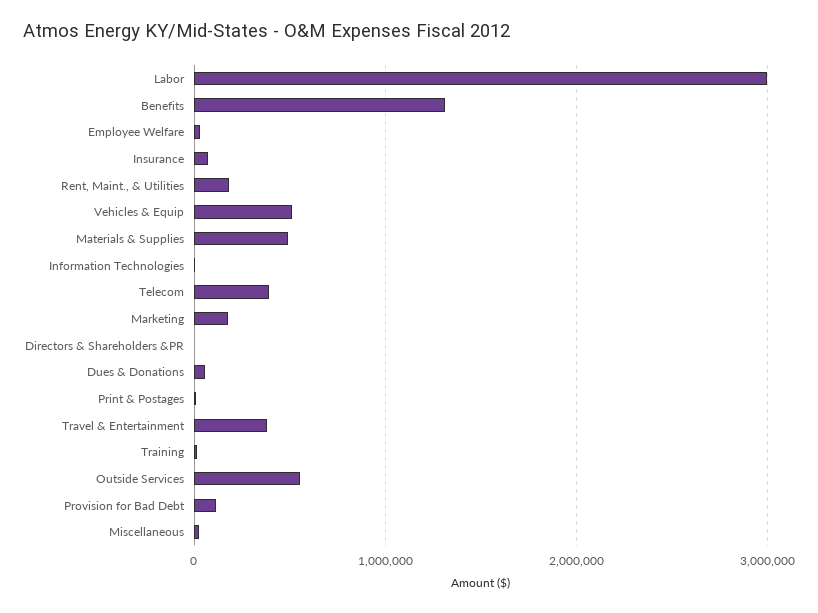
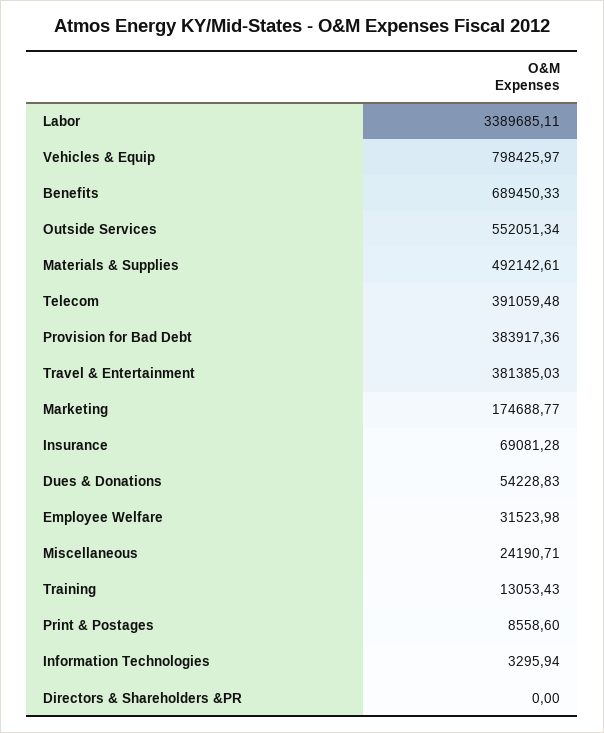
Labor: 3000000 -> 3389685.11
Benefits: 1300000 -> 689450.33
Rent, Maint., & Utilities: 200000 -> none
Vehicles & Equip: 500000 -> 798425.97
Provision for Bad Debt: 100000 -> 383917.36

